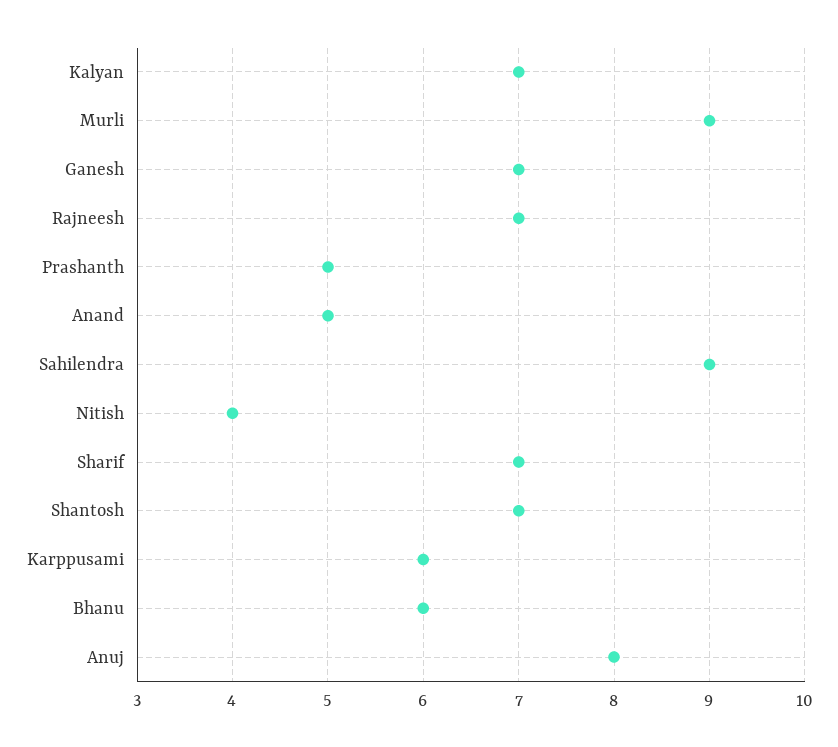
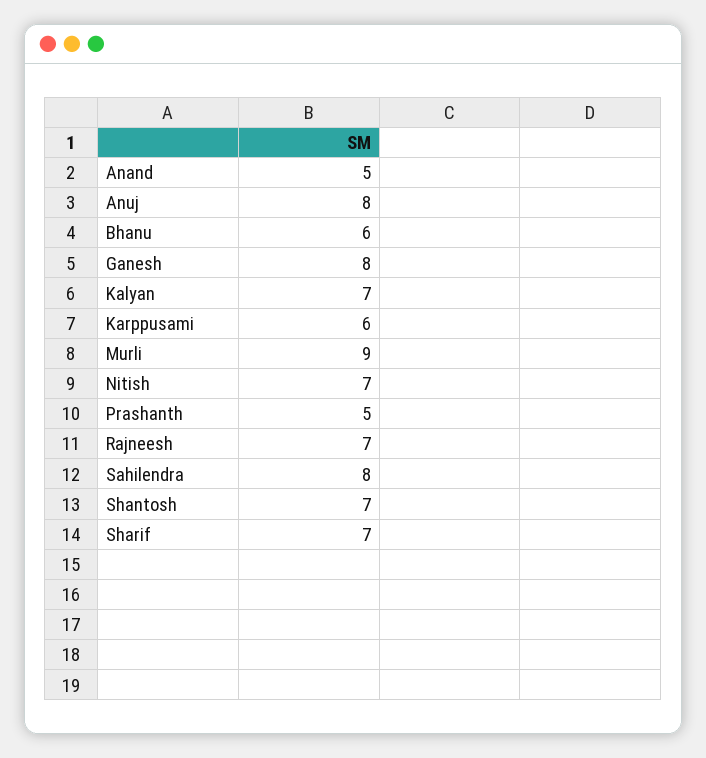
Ganesh: 7 -> 8
Sahilendra: 9 -> 8
Nitish: 4 -> 7

